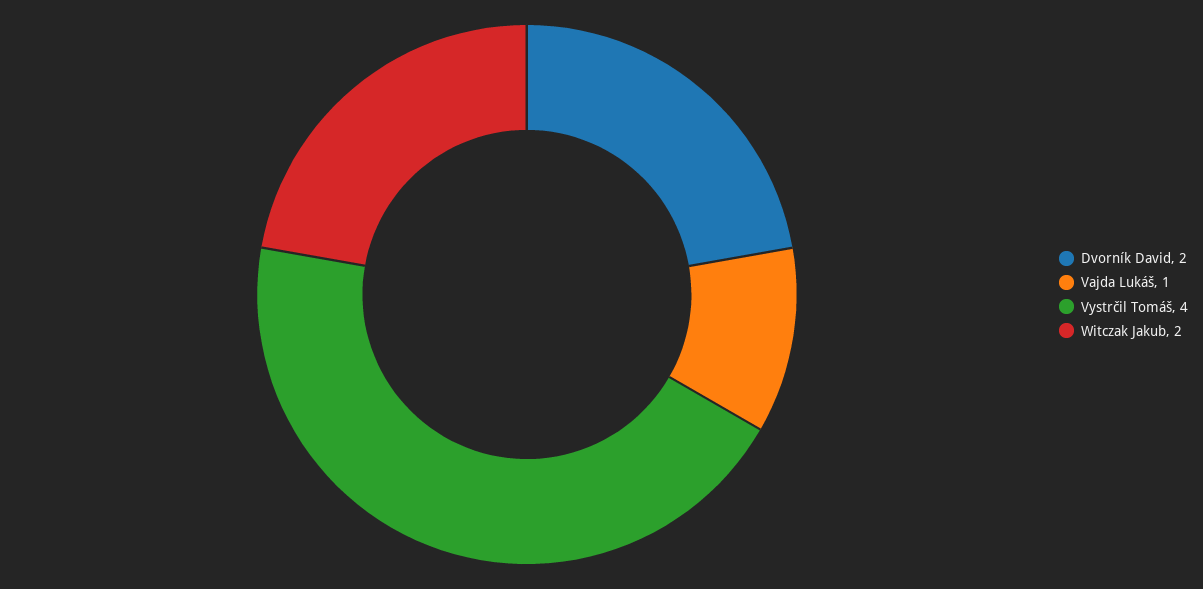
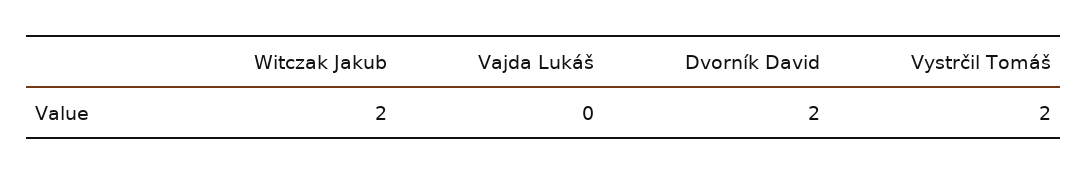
Vajda Lukáš: 1 -> 0
Vystrčil Tomáš: 4 -> 2

